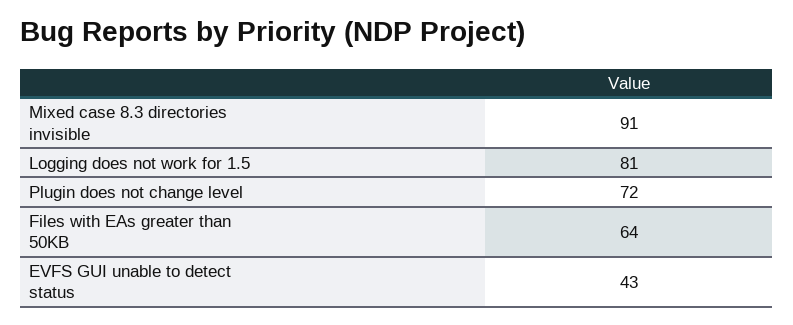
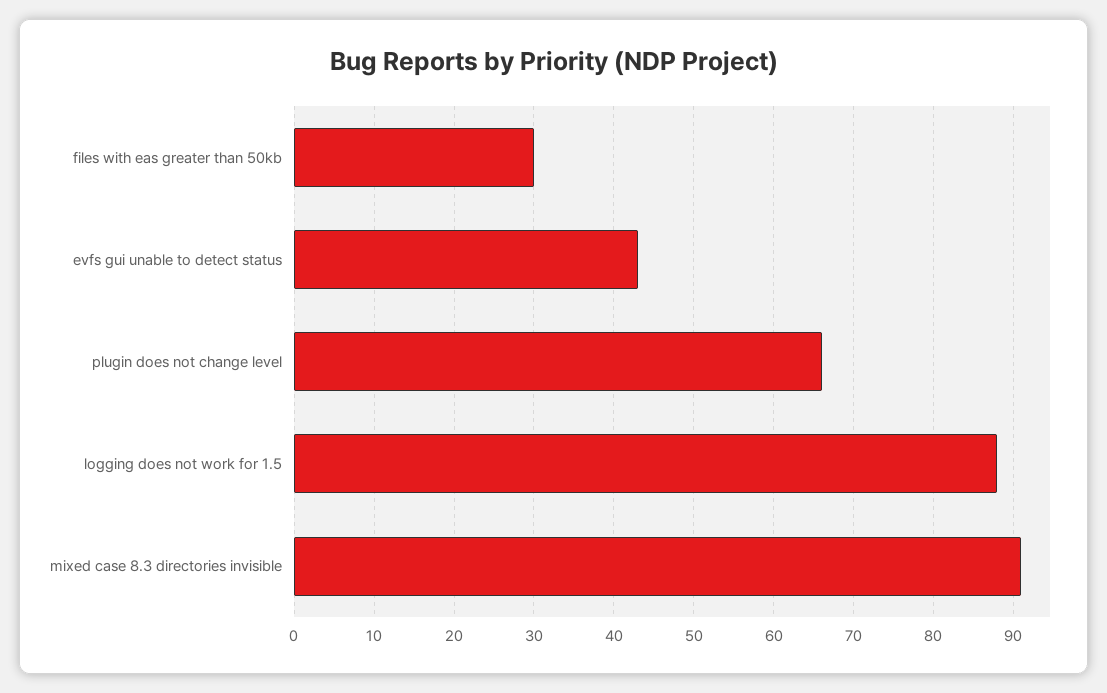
Logging does not work for 1.5: 81 -> 88
Plugin does not change level: 72 -> 66
Files with EAs greater than 50KB: 64 -> 30

